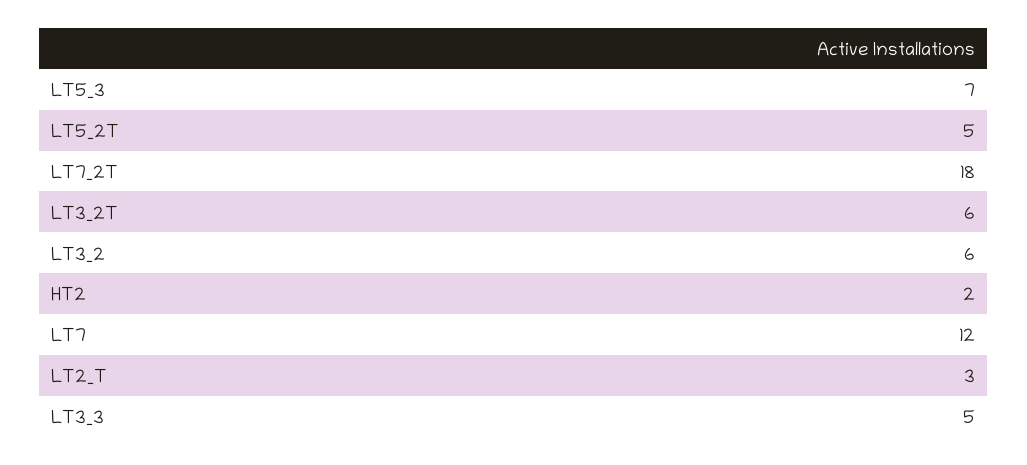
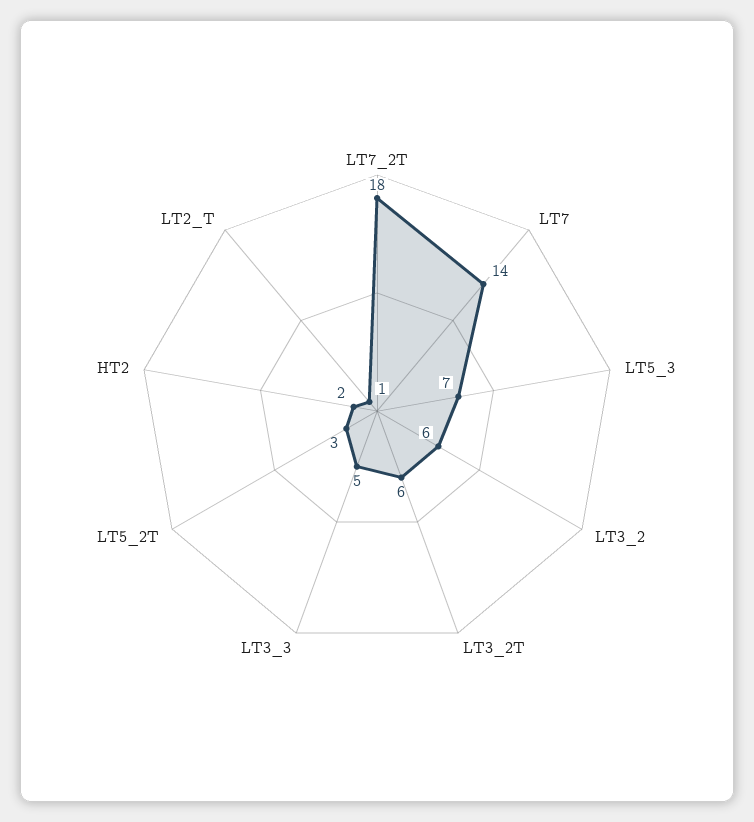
LT5_2T: 5 -> 3
LT7: 12 -> 14
LT2_T: 3 -> 1

